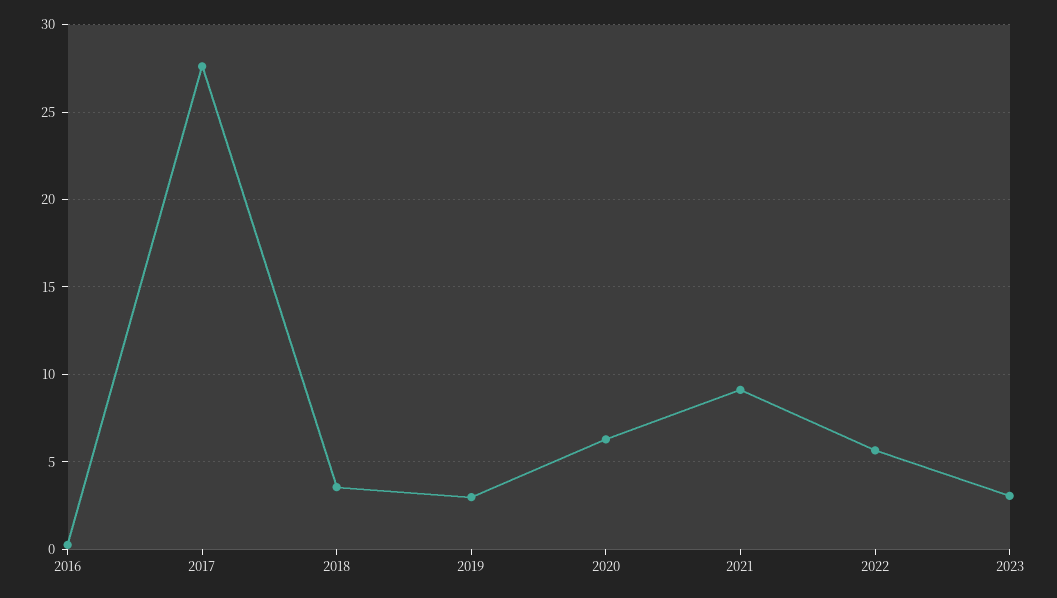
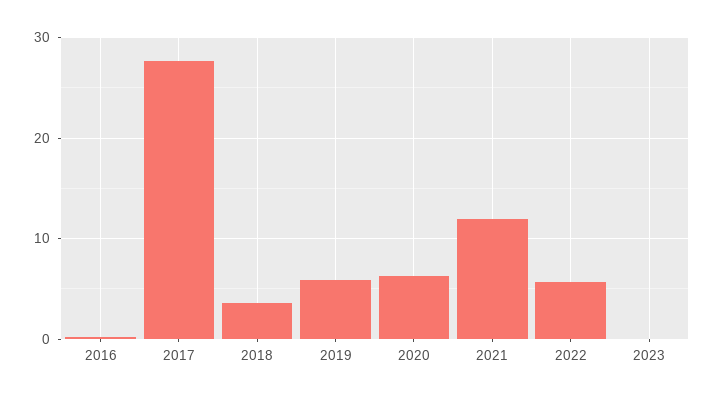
2019: 3 -> 6
2021: 9 -> 12
2023: 3 -> 0

